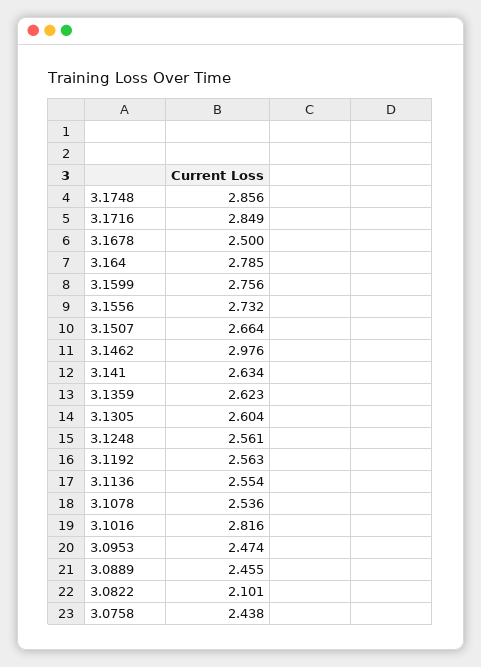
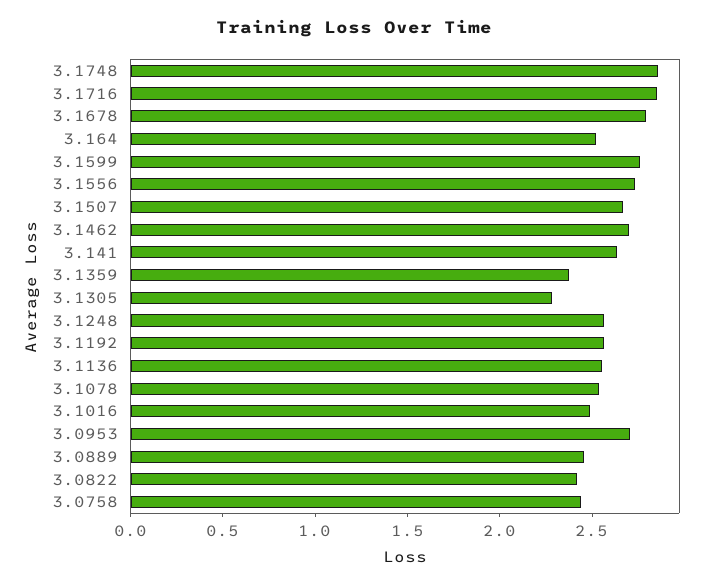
3.1678: 2.5 -> 2.8
3.164: 2.785 -> 2.5
3.1462: 2.976 -> 2.7
3.1359: 2.623 -> 2.4
3.1305: 2.604 -> 2.3
3.1016: 2.816 -> 2.5
3.0953: 2.474 -> 2.7
3.0822: 2.101 -> 2.4

